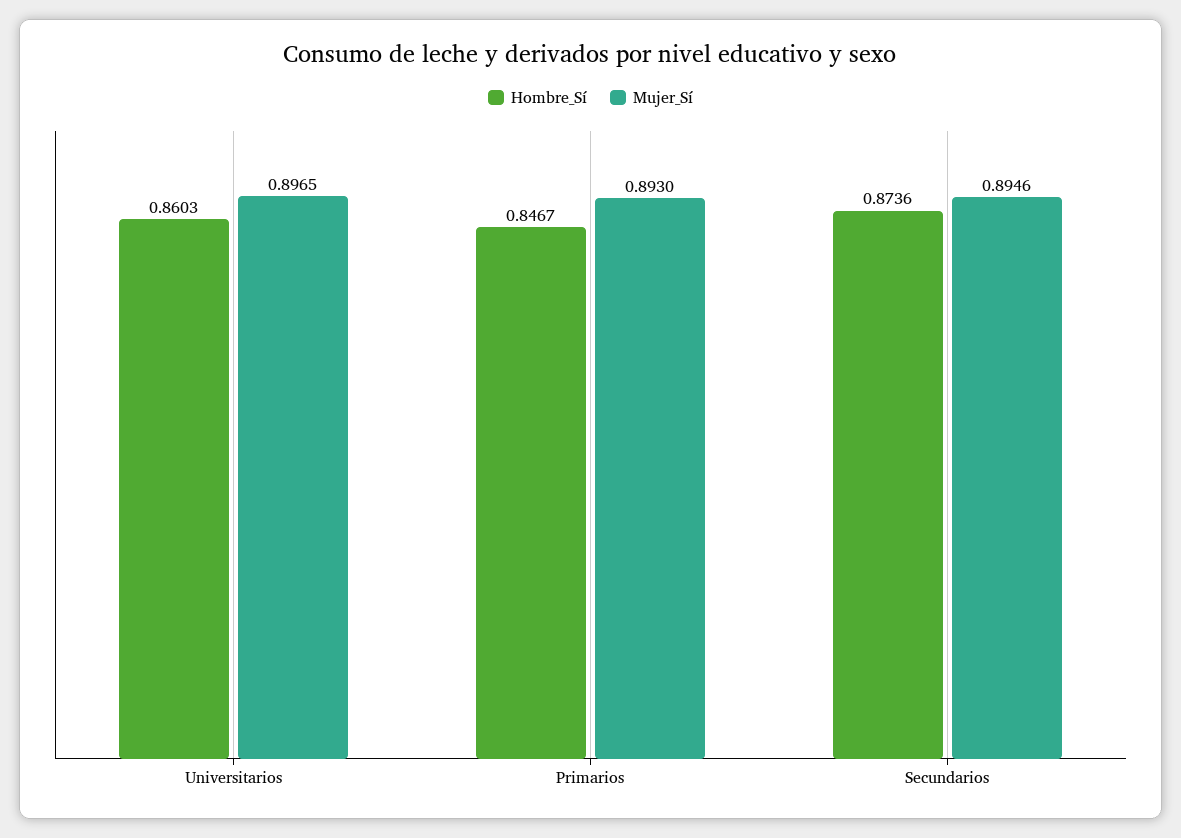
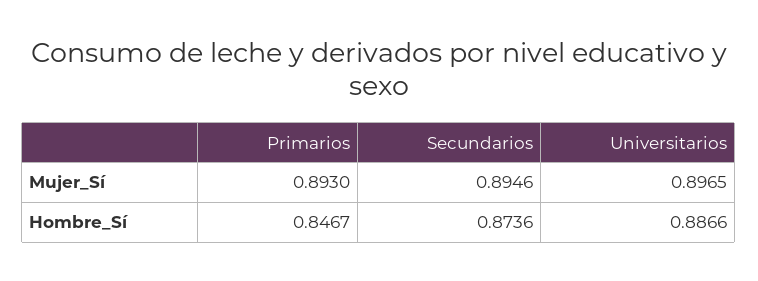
Hombre_Sí, Universitarios: 0.8603 -> 0.8866

